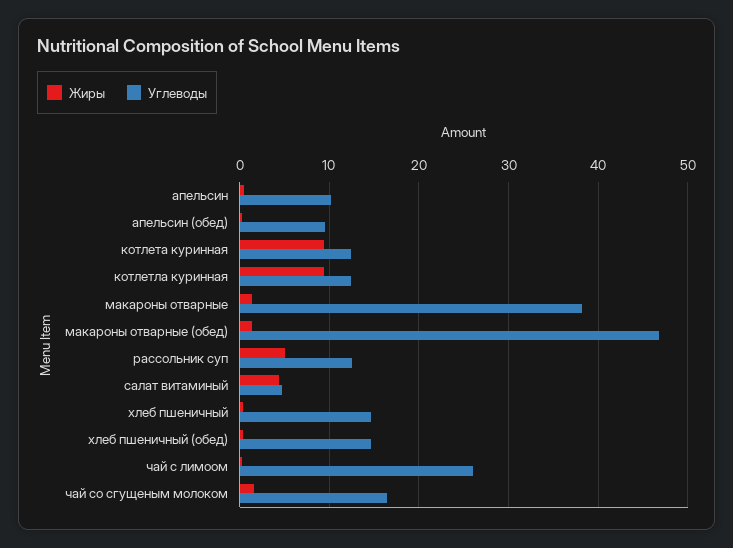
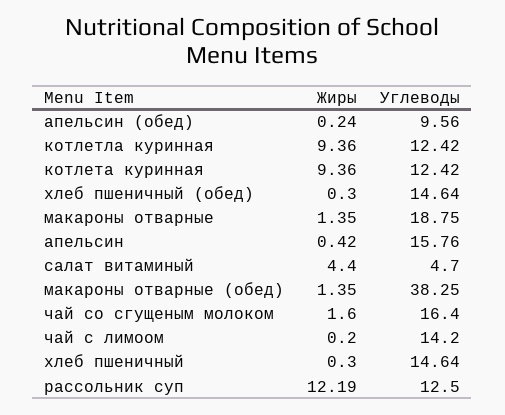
Углеводы, апельсин: 10 -> 15.76
Углеводы, макароны отварные: 38 -> 18.75
Углеводы, макароны отварные (обед): 47 -> 38.25
Жиры, рассольник суп: 5 -> 12.19
Углеводы, чай с лимоом: 26 -> 14.2

